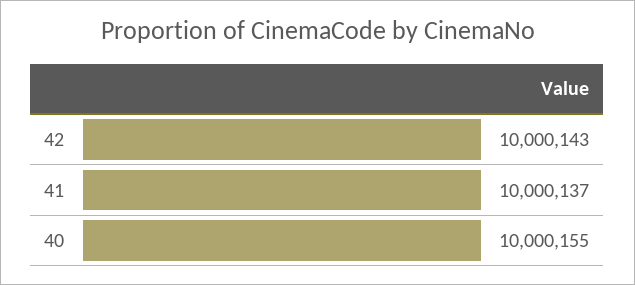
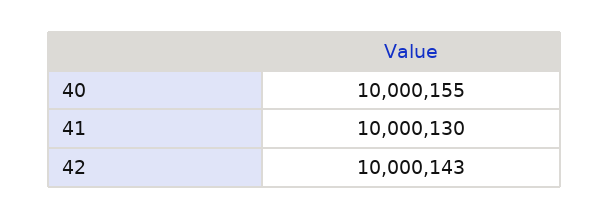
41: 10000137 -> 10000130

